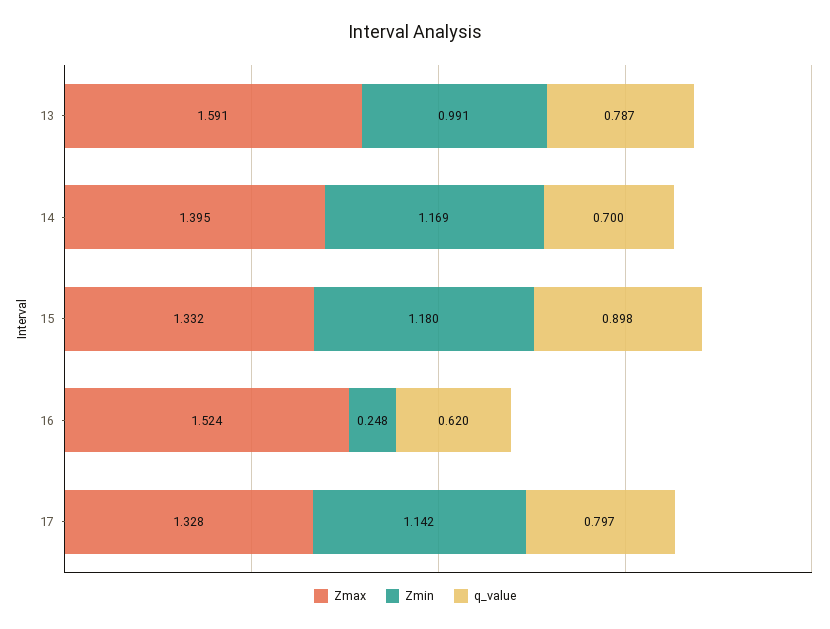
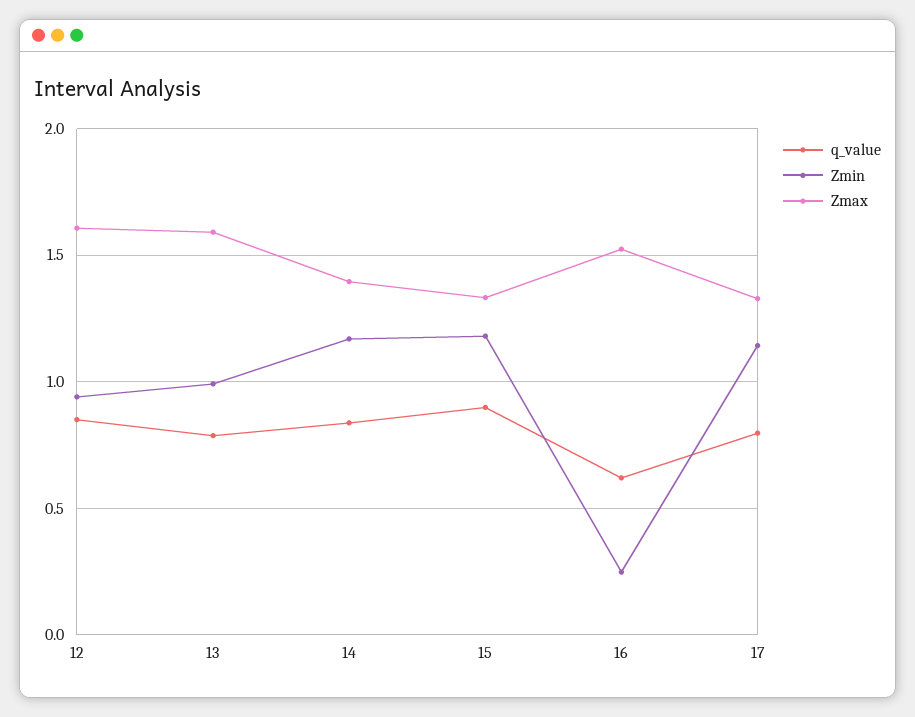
q_value, 14: 0.7 -> 0.85
q_value, 12: none -> 0.85
Zmin, 12: none -> 0.95
Zmax, 12: none -> 1.6

